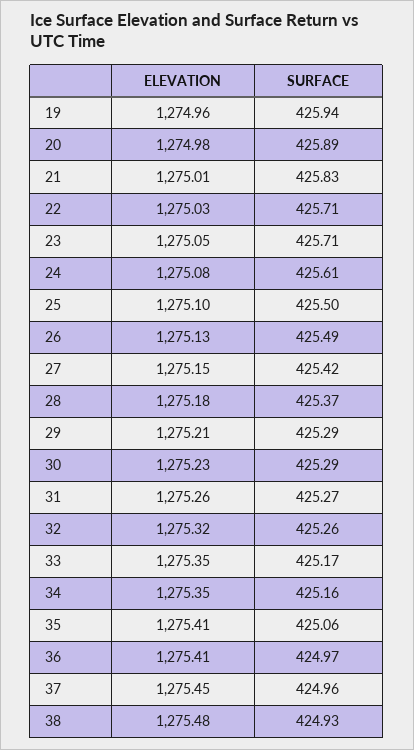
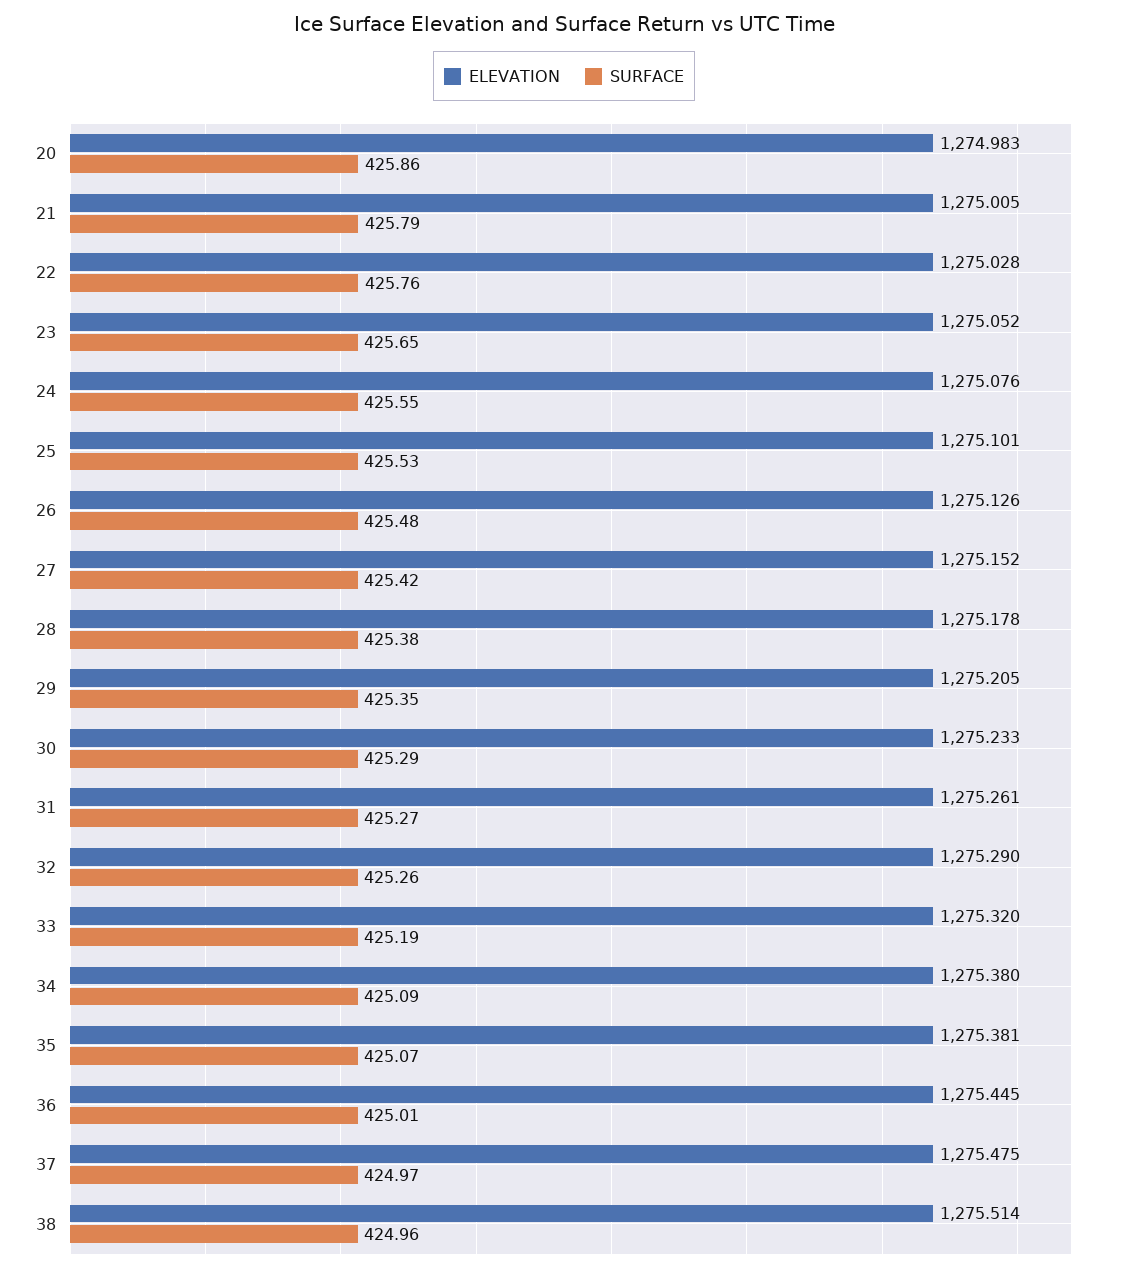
ELEVATION, 19: 1274.96 -> none
SURFACE, 19: 425.94 -> none
SURFACE, 20: 425.89 -> 425.86
SURFACE, 21: 425.83 -> 425.79
SURFACE, 22: 425.71 -> 425.76
SURFACE, 23: 425.71 -> 425.65
SURFACE, 24: 425.61 -> 425.55
SURFACE, 25: 425.5 -> 425.53
SURFACE, 26: 425.49 -> 425.48
SURFACE, 28: 425.37 -> 425.38
SURFACE, 29: 425.29 -> 425.35
ELEVATION, 32: 1275.32 -> 1275.29
ELEVATION, 33: 1275.35 -> 1275.32
SURFACE, 33: 425.17 -> 425.19
ELEVATION, 34: 1275.35 -> 1275.38
SURFACE, 34: 425.16 -> 425.09
ELEVATION, 35: 1275.41 -> 1275.381
SURFACE, 35: 425.06 -> 425.07
ELEVATION, 36: 1275.41 -> 1275.445
SURFACE, 36: 424.97 -> 425.01
ELEVATION, 37: 1275.45 -> 1275.475
SURFACE, 37: 424.96 -> 424.97
ELEVATION, 38: 1275.48 -> 1275.514
SURFACE, 38: 424.93 -> 424.96

